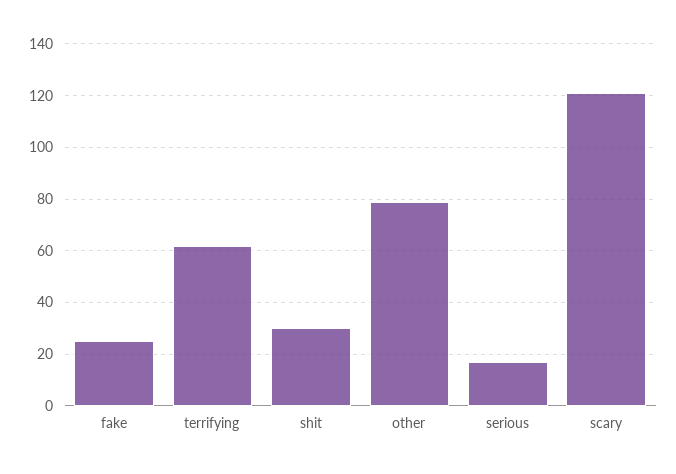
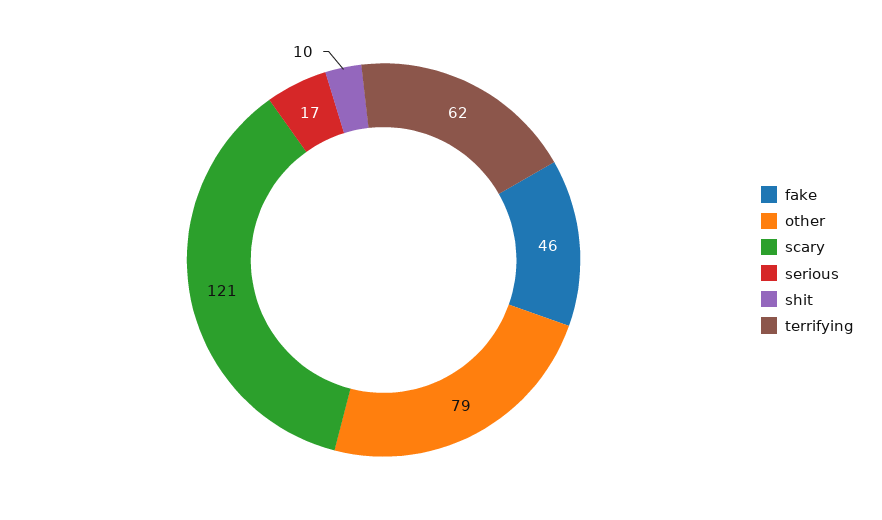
fake: 25 -> 46
shit: 30 -> 10

